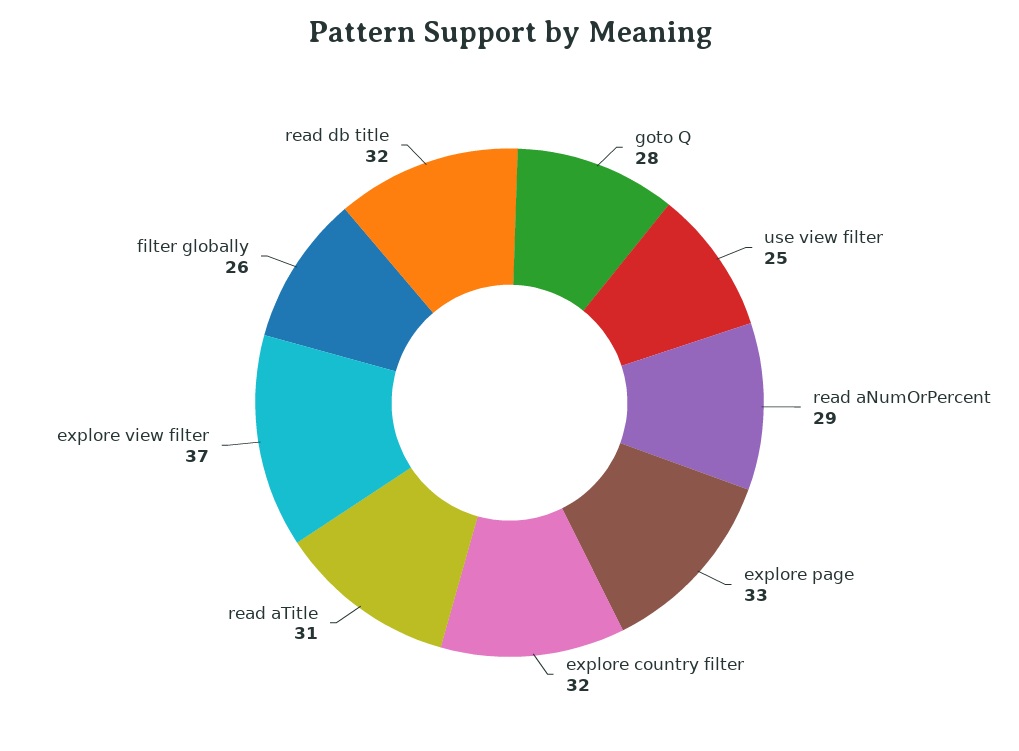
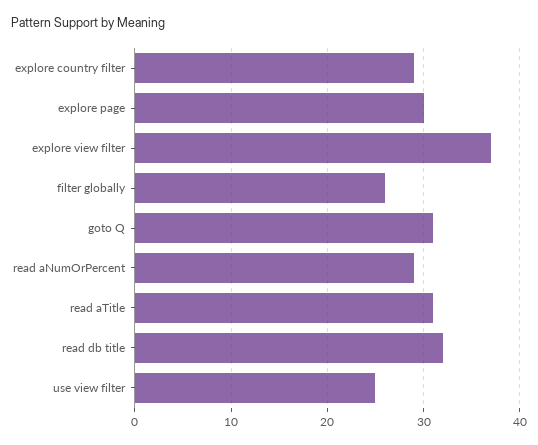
goto Q: 28 -> 31
explore page: 33 -> 30
explore country filter: 32 -> 29

